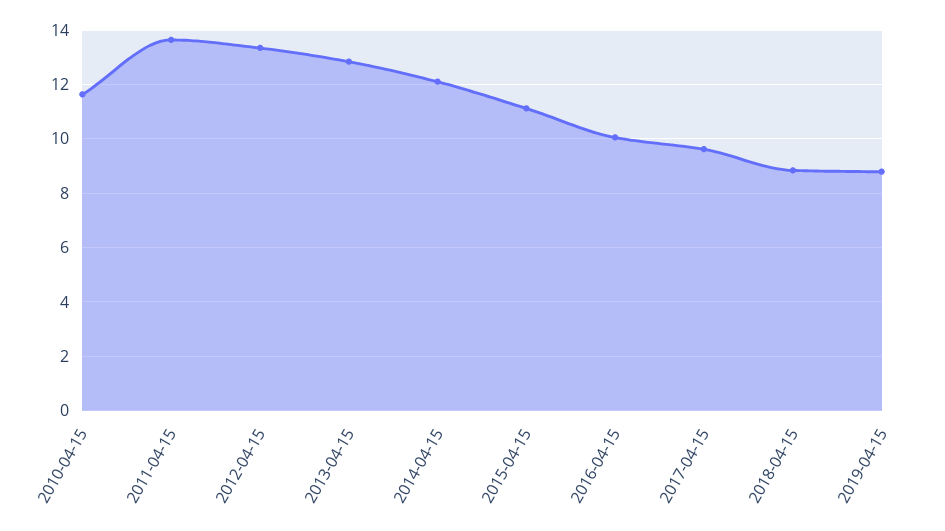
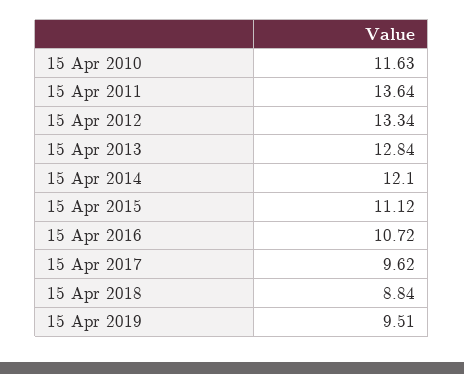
2016-04-15: 10 -> 10.72
2019-04-15: 8.75 -> 9.51

